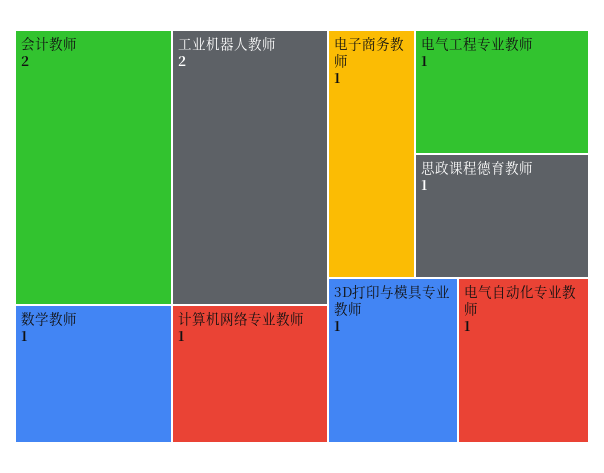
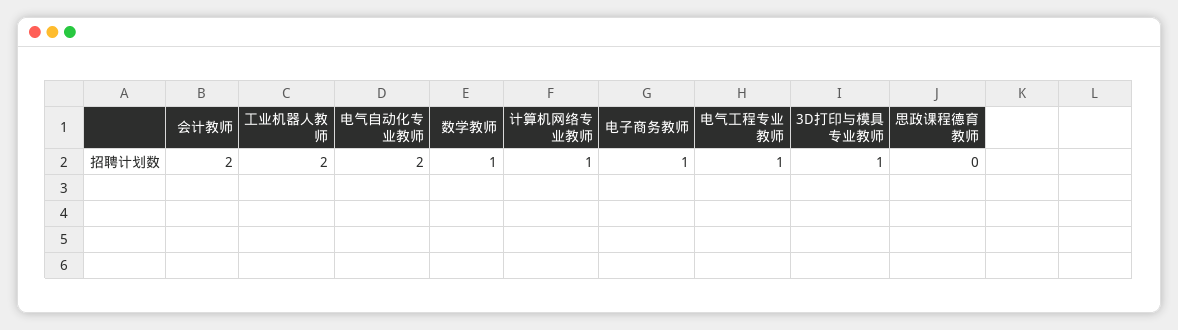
思政课程德育教师: 1 -> 0
电气自动化专业教师: 1 -> 2

